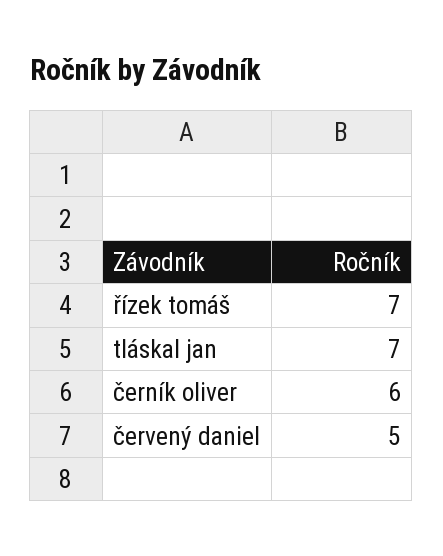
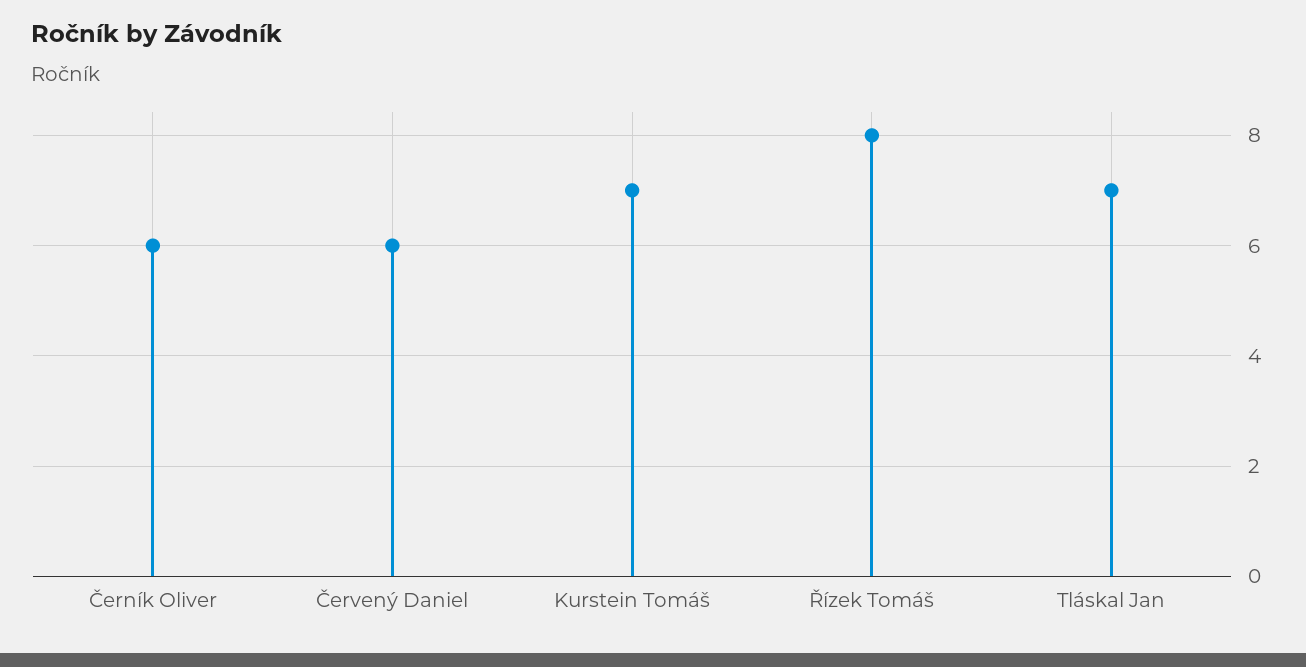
řízek tomáš: 7 -> 8
červený daniel: 5 -> 6
Kurstein Tomáš: none -> 7

